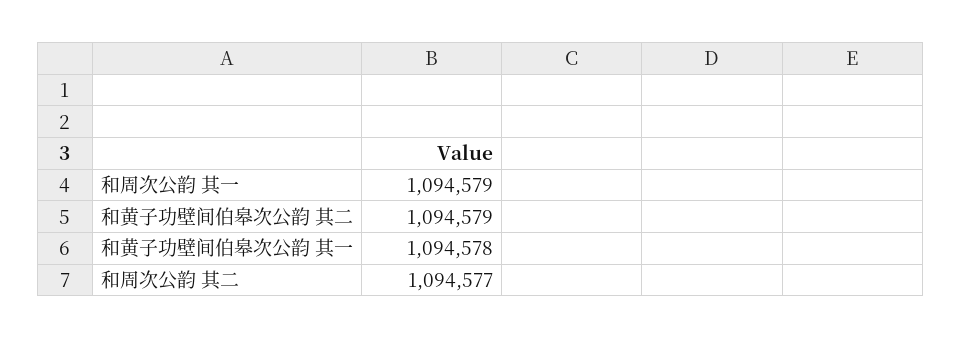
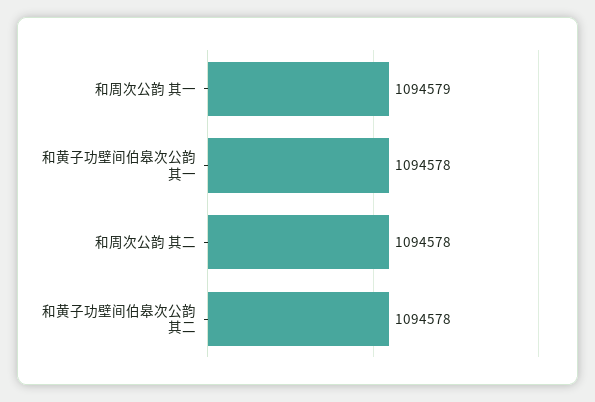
和黄子功壁间伯皋次公韵 其二: 1094579 -> 1094578
和周次公韵 其二: 1094577 -> 1094578

